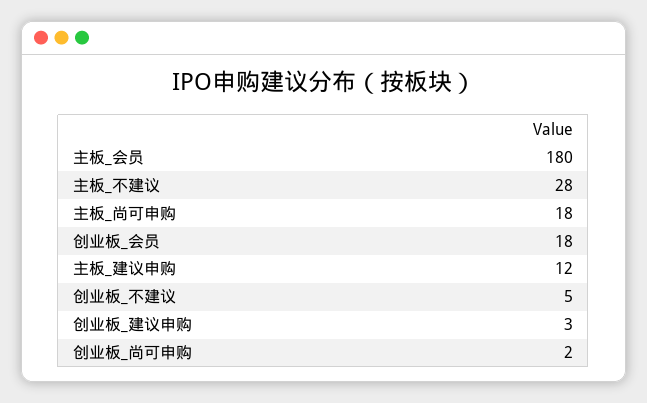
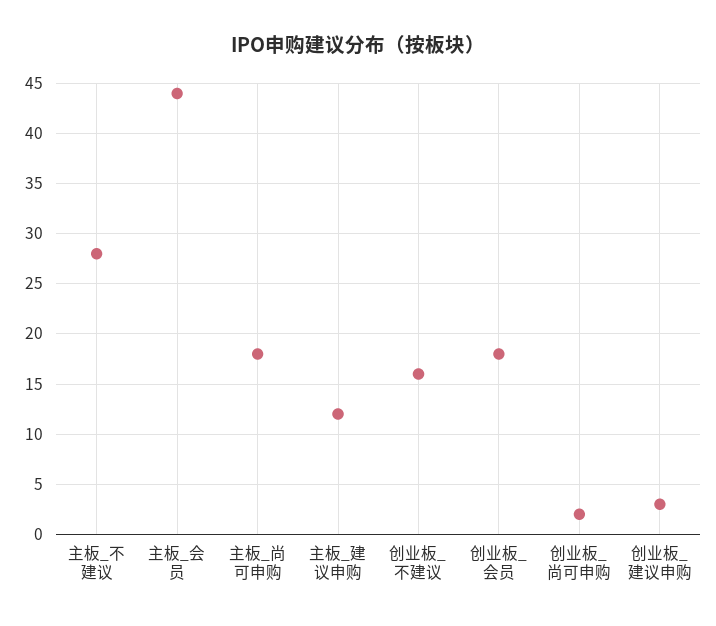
主板_会员: 180 -> 44
创业板_不建议: 5 -> 16

